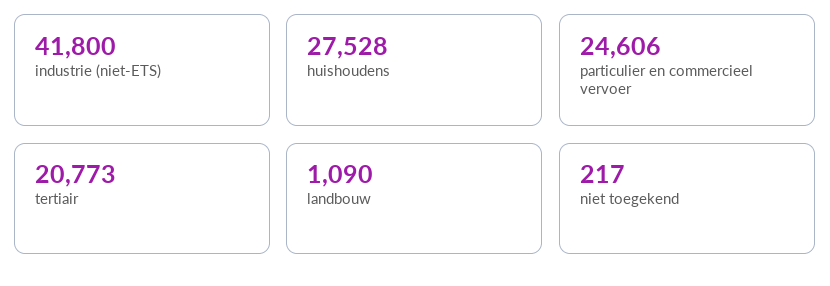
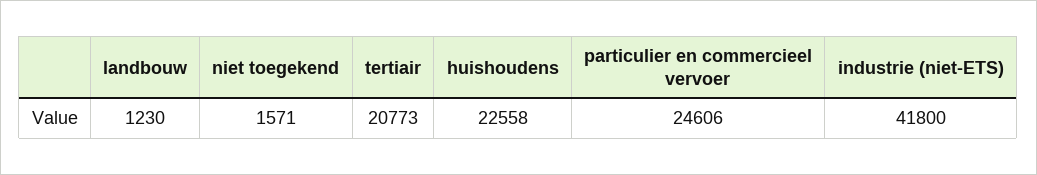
huishoudens: 27528 -> 22558
landbouw: 1090 -> 1230
niet toegekend: 217 -> 1571

